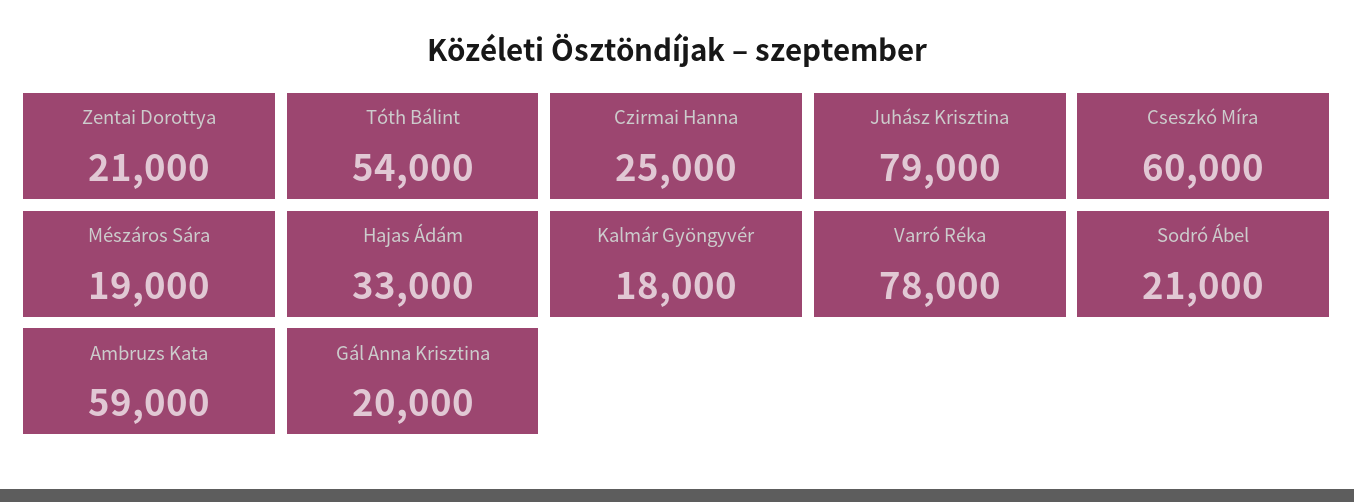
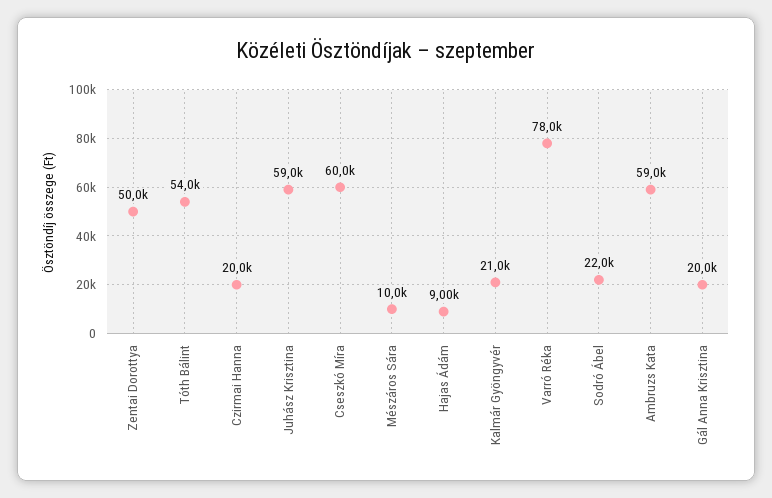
Zentai Dorottya: 21000 -> 50000
Czirmai Hanna: 25000 -> 20000
Juhász Krisztina: 79000 -> 59000
Mészáros Sára: 19000 -> 10000
Hajas Ádám: 33000 -> 9000
Kalmár Gyöngyvér: 18000 -> 21000
Sodró Ábel: 21000 -> 22000

